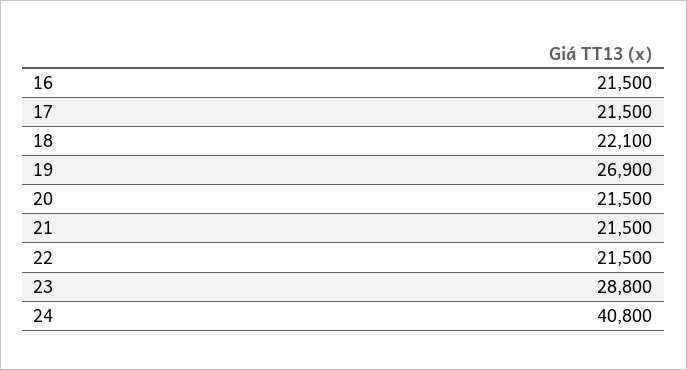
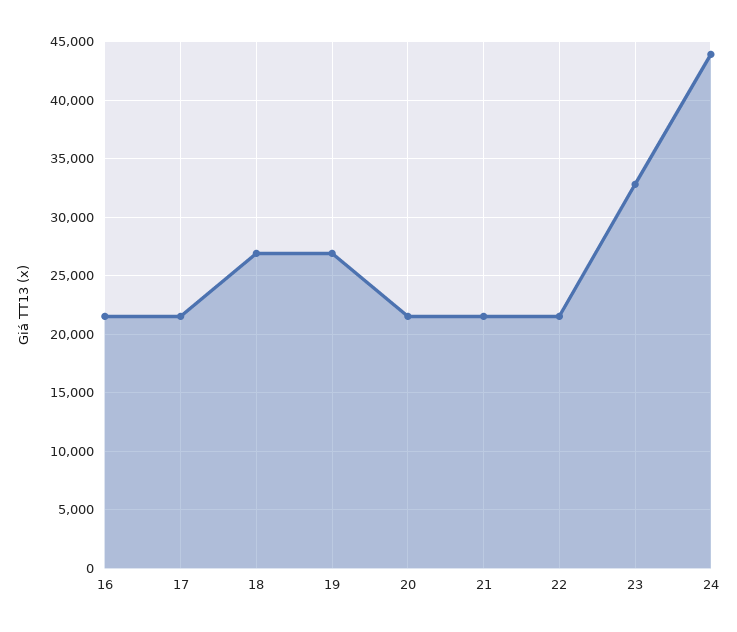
18: 22100 -> 27000
23: 28800 -> 33000
24: 40800 -> 44000

